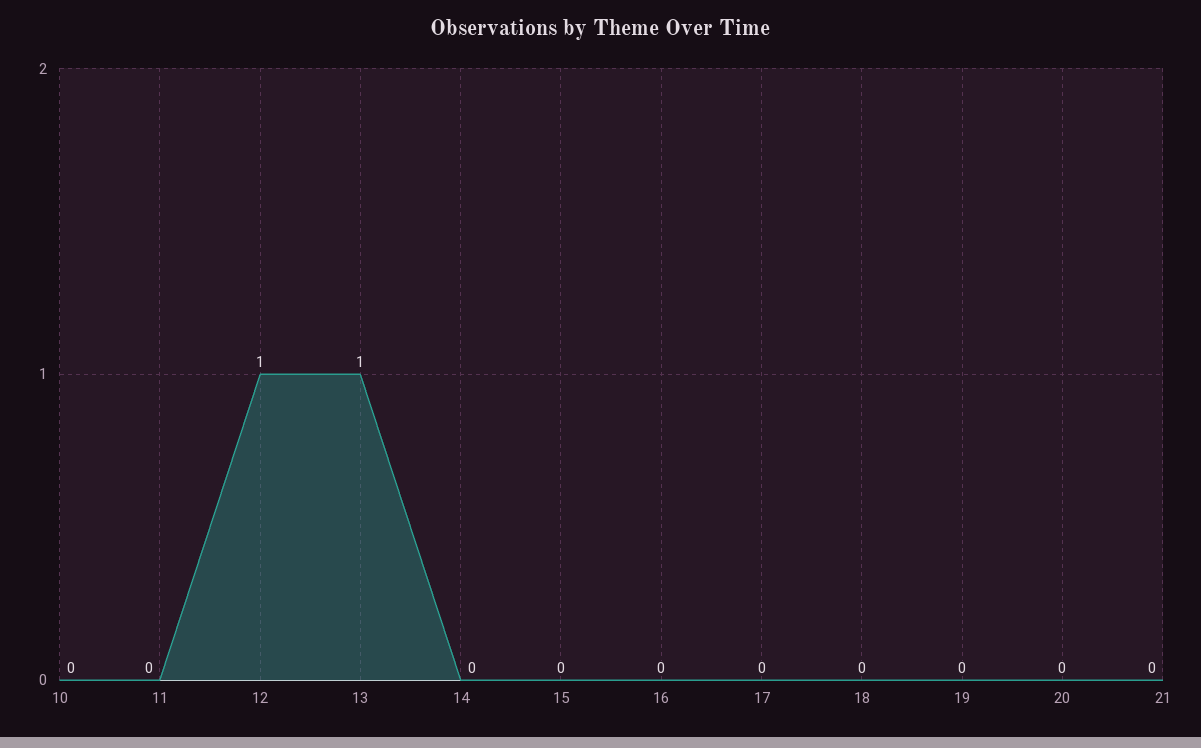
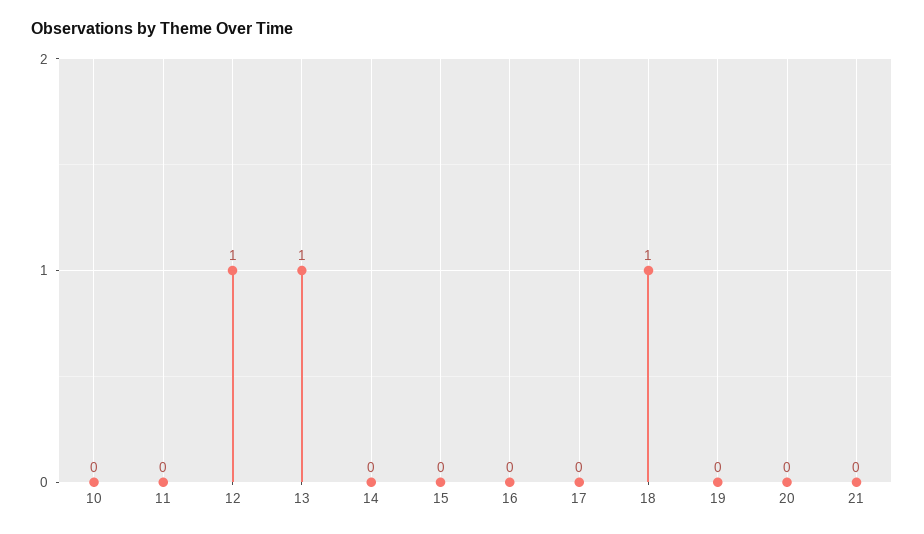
18: 0 -> 1

